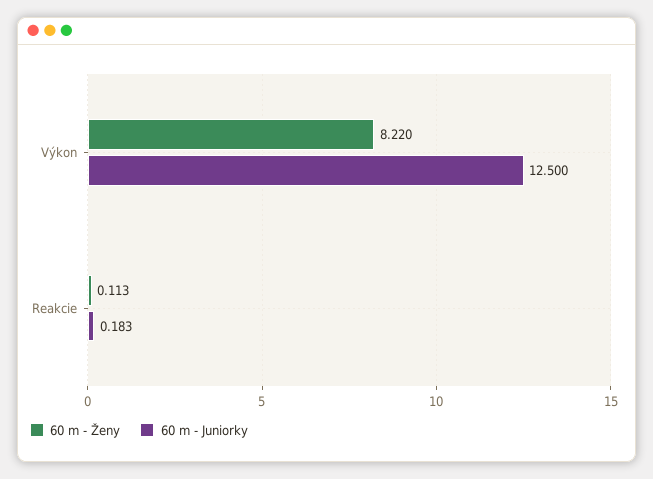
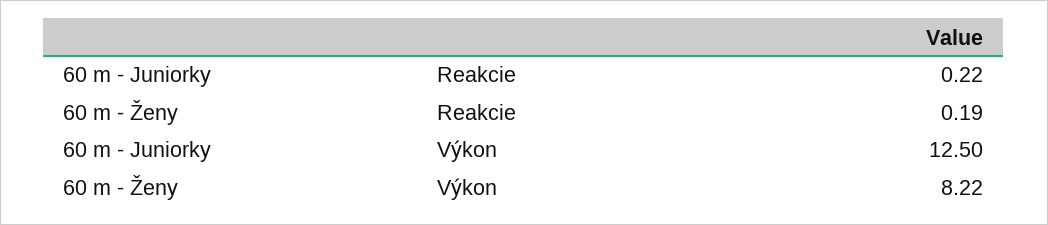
60 m - Ženy, Reakcie: 0.113 -> 0.19
60 m - Juniorky, Reakcie: 0.183 -> 0.22

